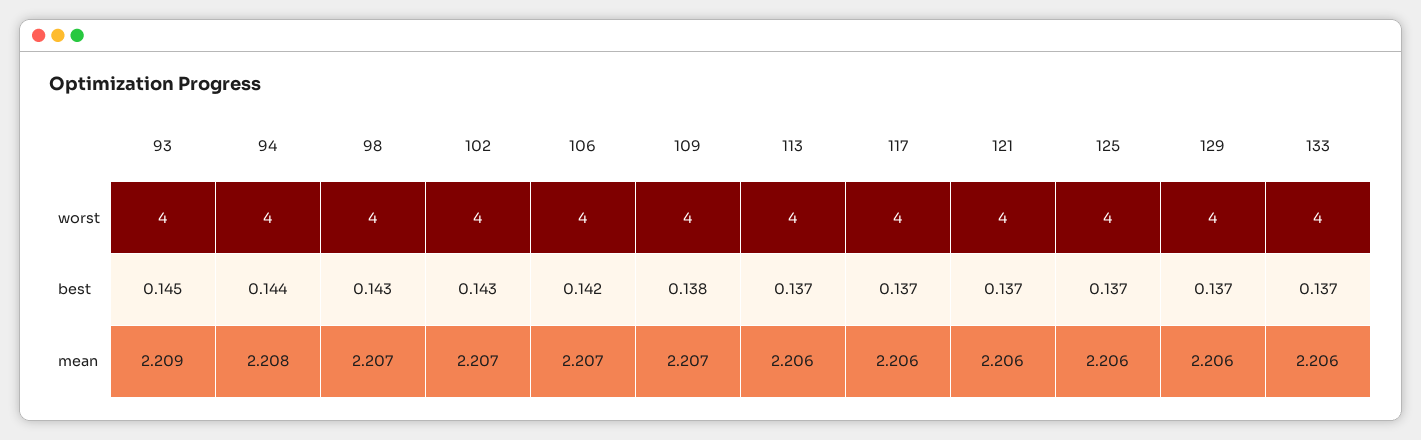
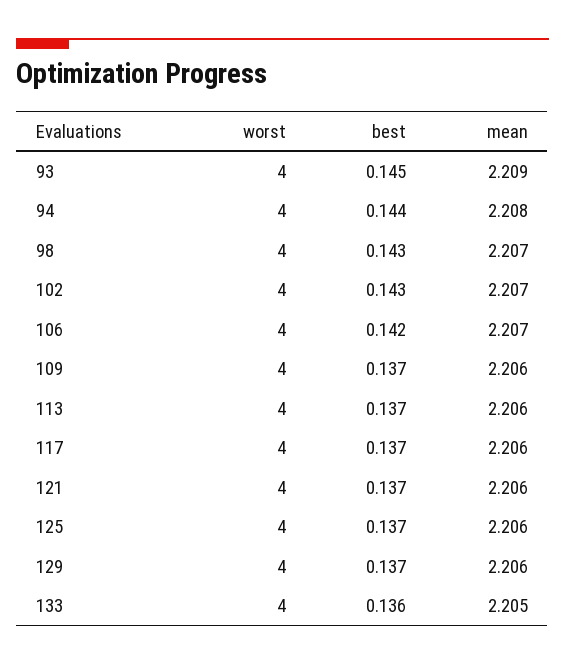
109, best: 0.138 -> 0.137
133, best: 0.137 -> 0.136
109, mean: 2.207 -> 2.206
133, mean: 2.206 -> 2.205

